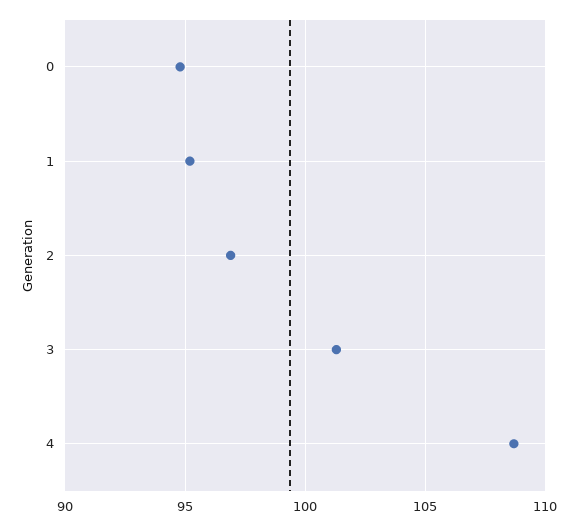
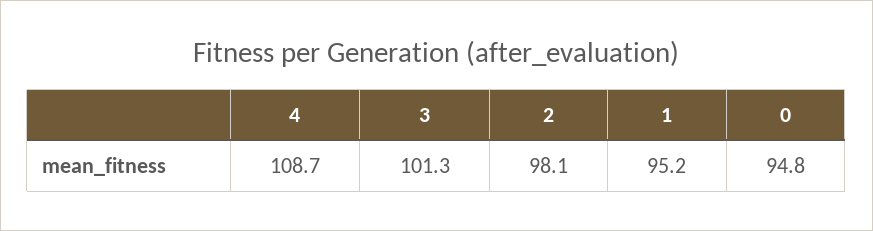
2: 97 -> 98.1

